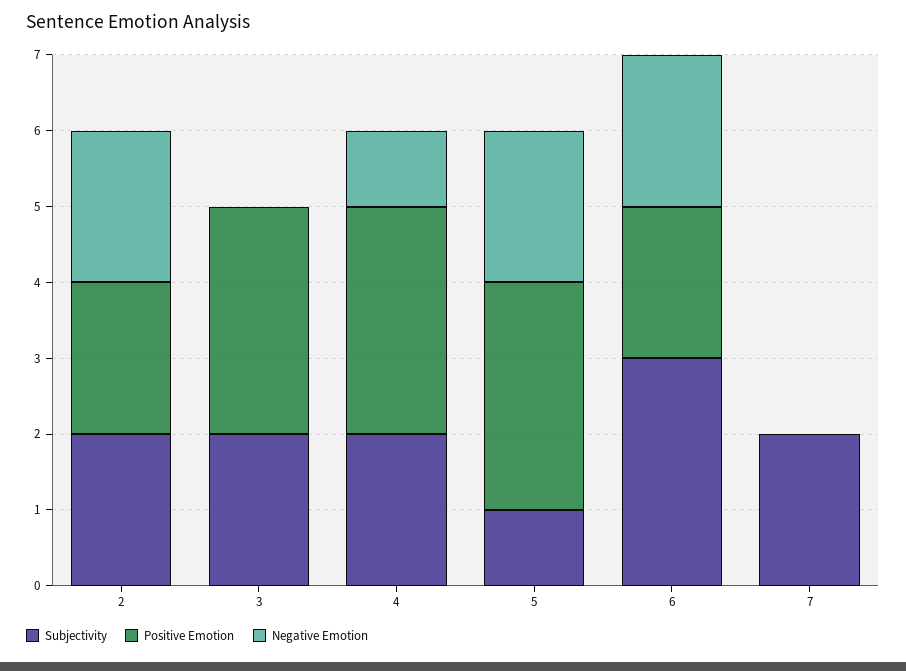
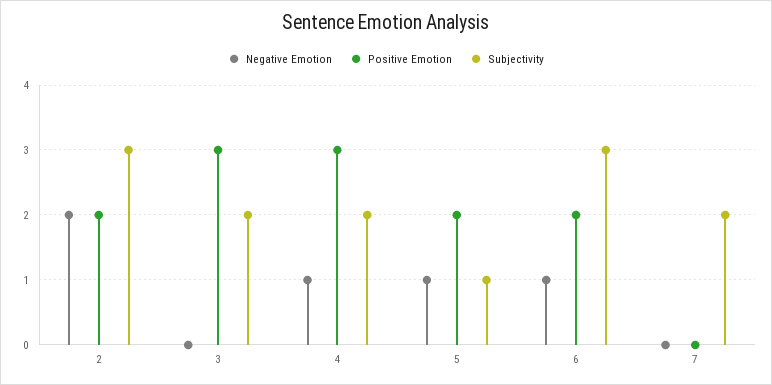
Subjectivity, 2: 2 -> 3
Positive Emotion, 5: 3 -> 2
Negative Emotion, 5: 2 -> 1
Negative Emotion, 6: 2 -> 1

